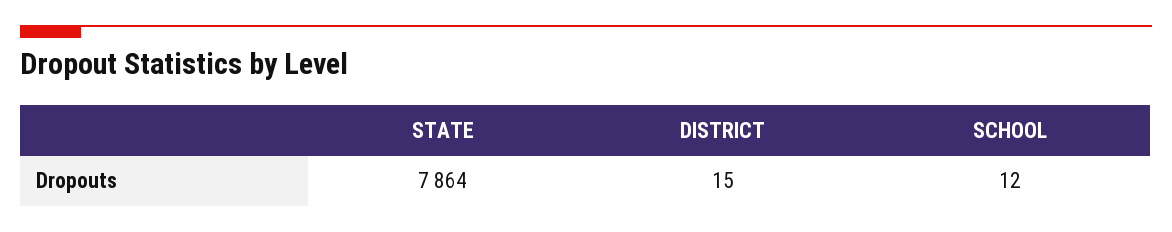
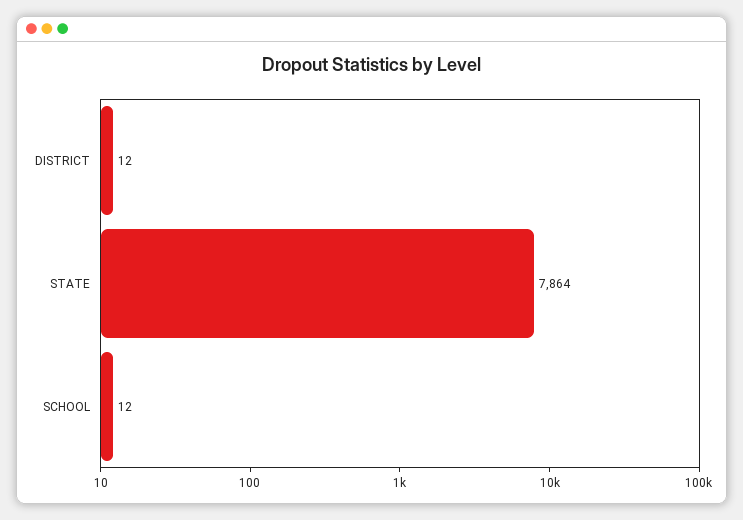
DISTRICT: 15 -> 12

